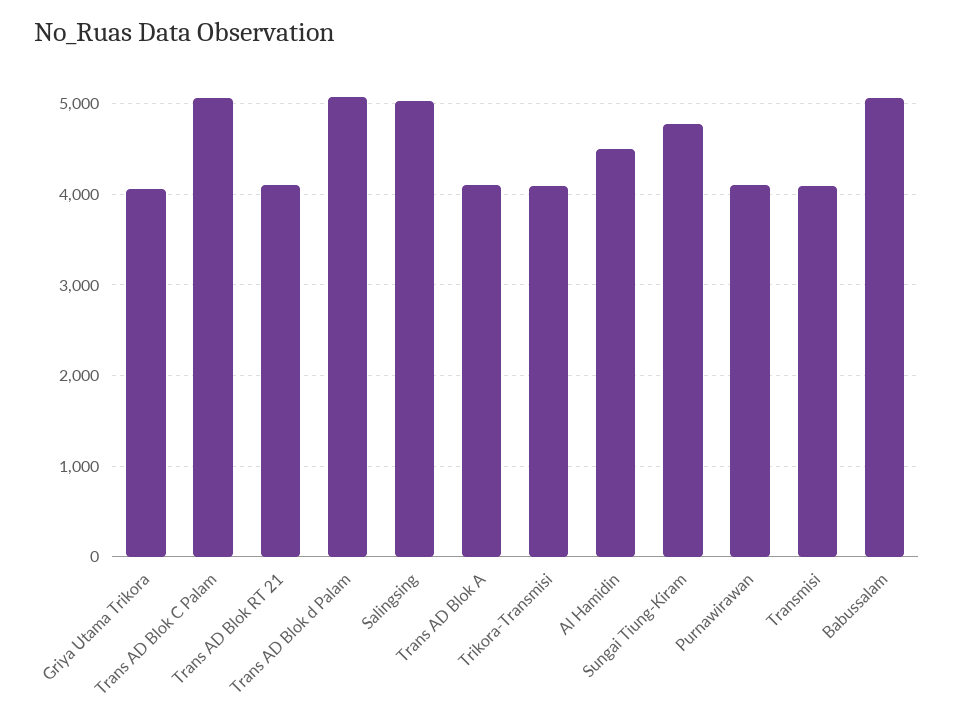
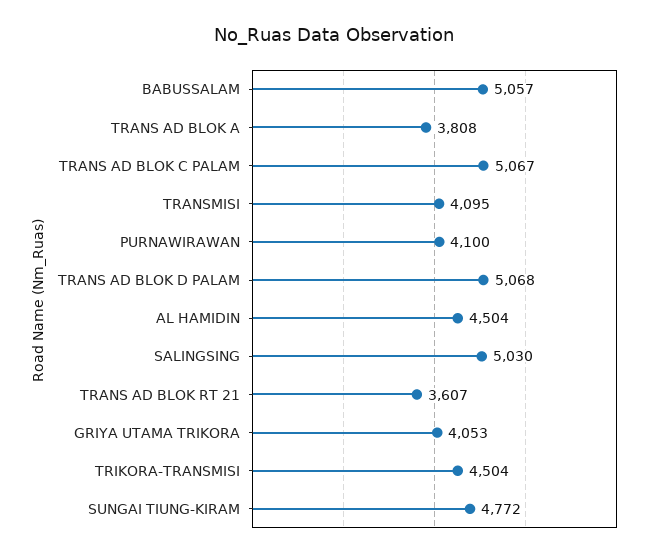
Trans AD Blok RT 21: 4100 -> 3607
Trans AD Blok A: 4100 -> 3808
Trikora-Transmisi: 4100 -> 4504

